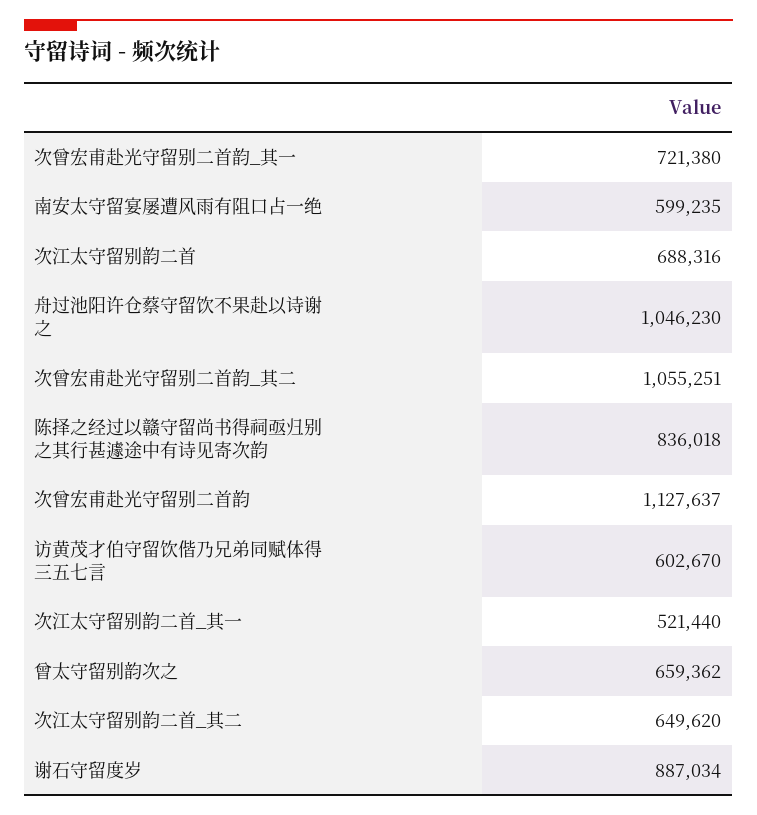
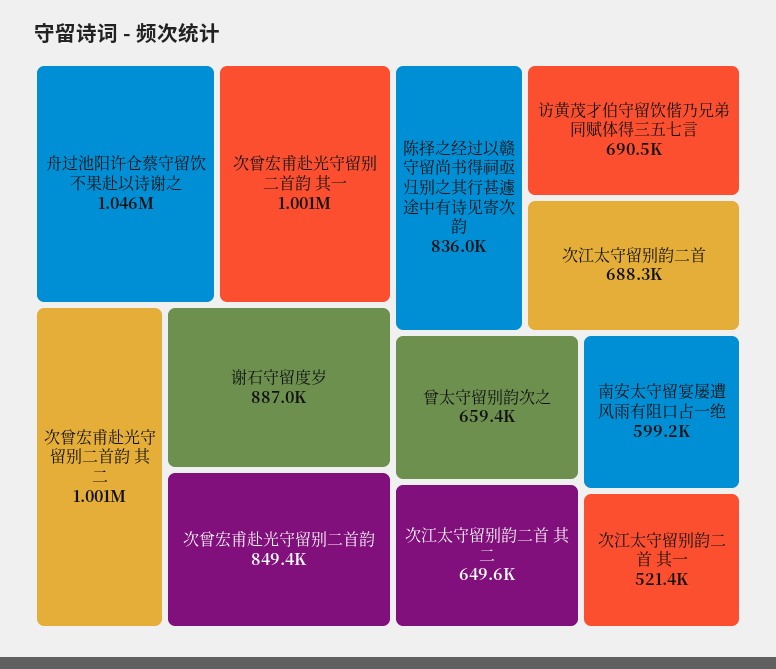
次曾宏甫赴光守留别二首韵_其一: 721380 -> 1001000
次曾宏甫赴光守留别二首韵_其二: 1055251 -> 1001000
次曾宏甫赴光守留别二首韵: 1127637 -> 849400
访黄茂才伯守留饮偕乃兄弟同赋体得三五七言: 602670 -> 690500

